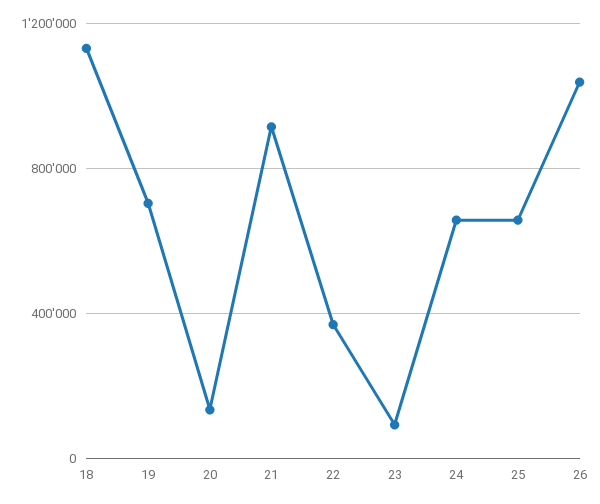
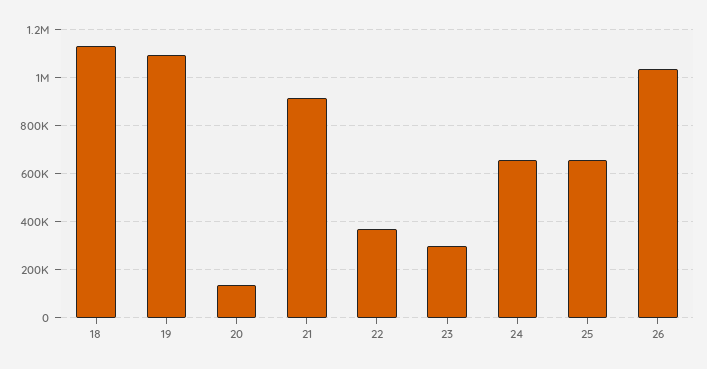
19: 700000 -> 1100000
23: 100000 -> 300000

